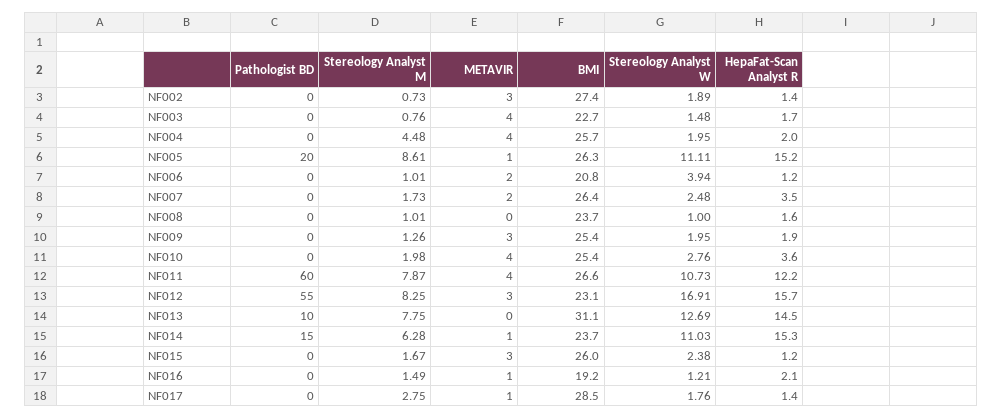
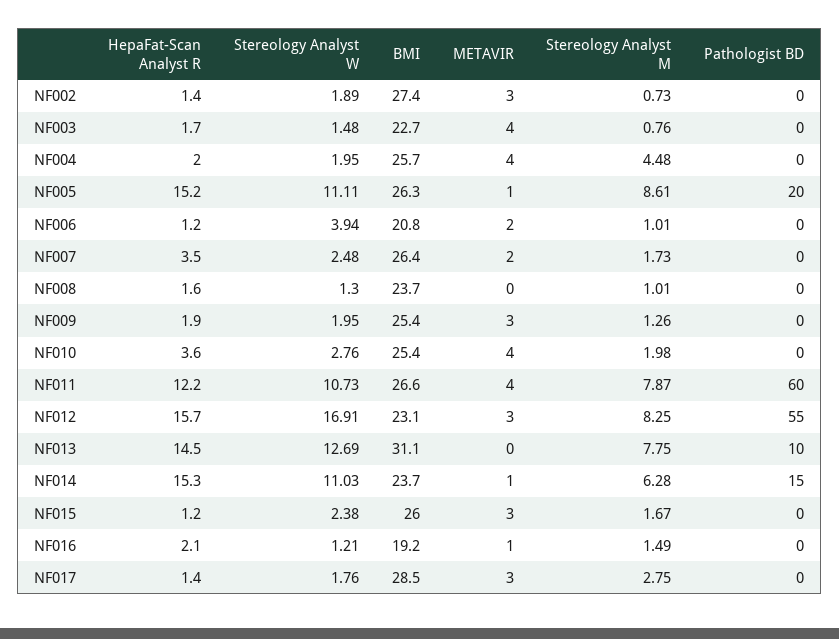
Stereology Analyst W, NF008: 1 -> 1.3
METAVIR, NF017: 1 -> 3

